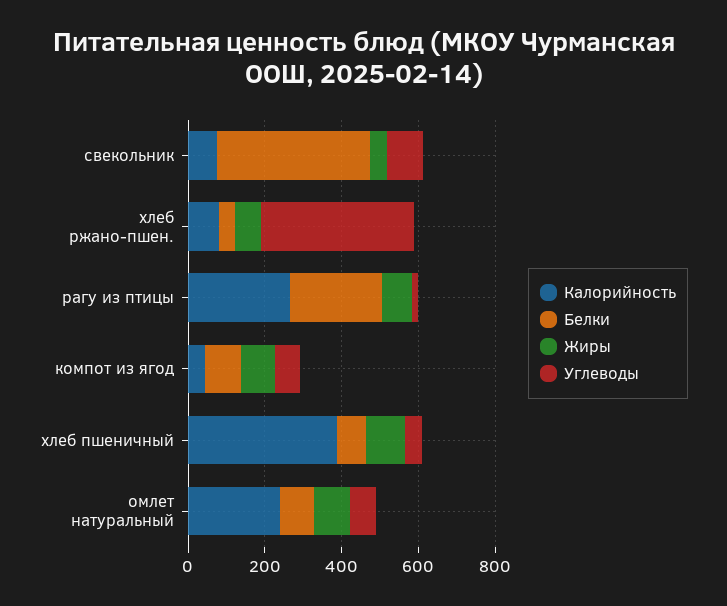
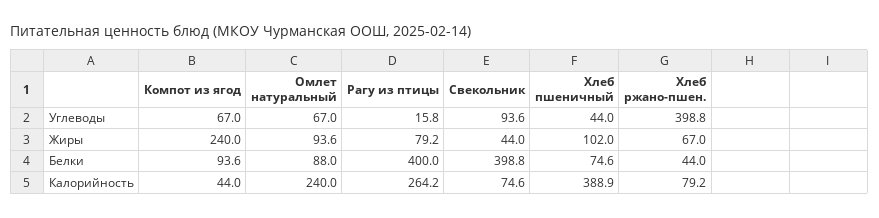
Белки, рагу из птицы: 250 -> 400
Жиры, компот из ягод: 100 -> 240

